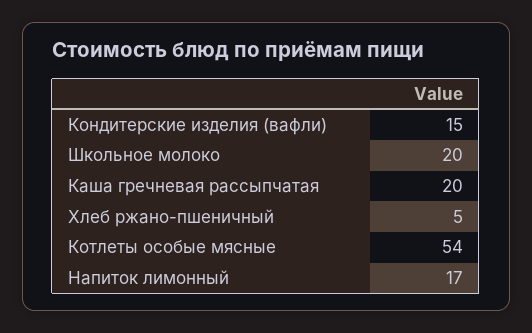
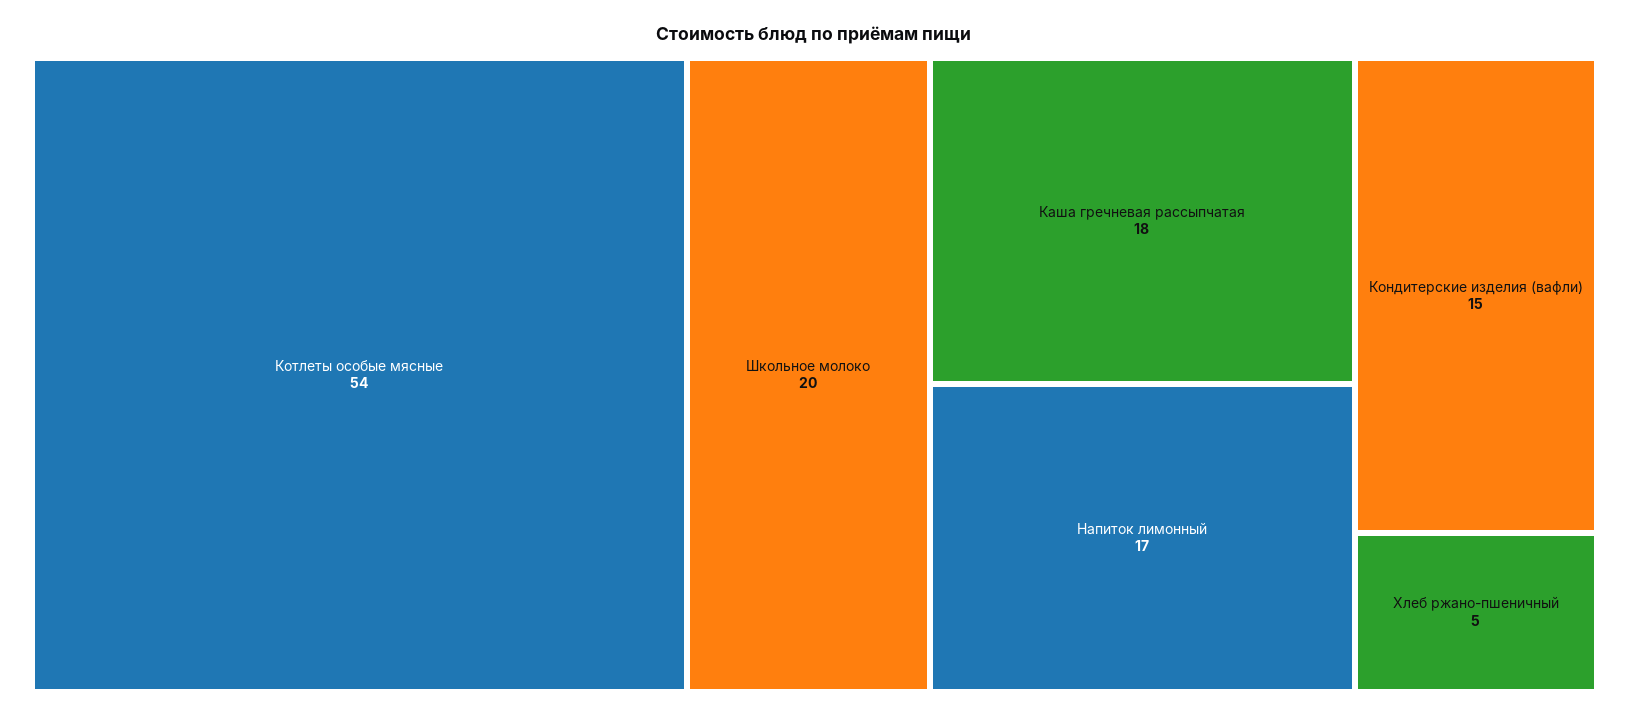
Каша гречневая рассыпчатая: 20 -> 18

